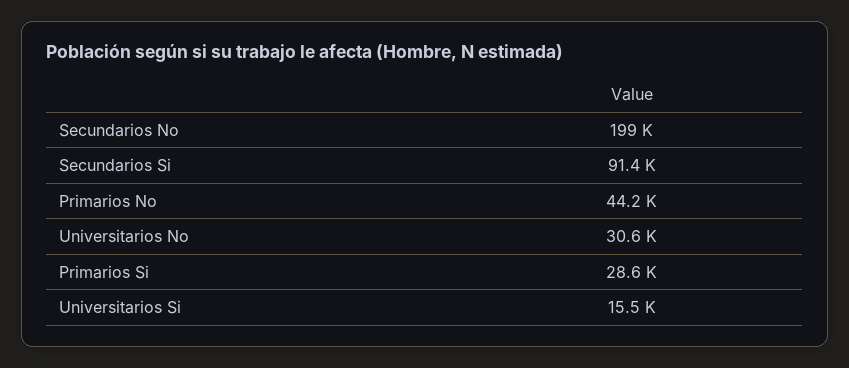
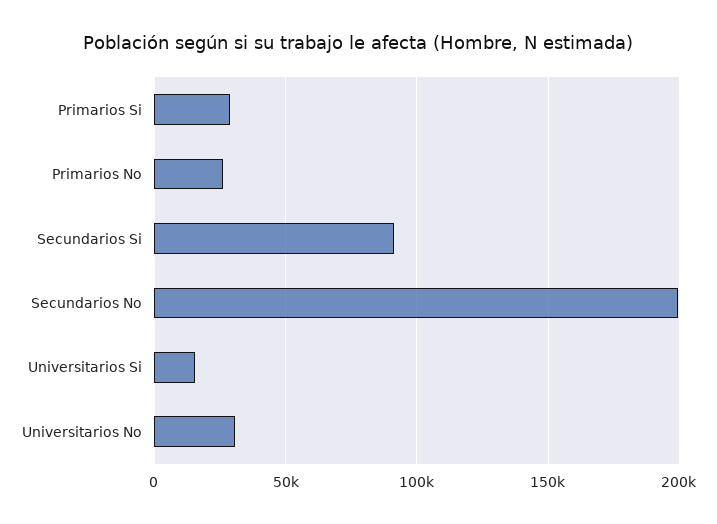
Primarios No: 44200 -> 25000

